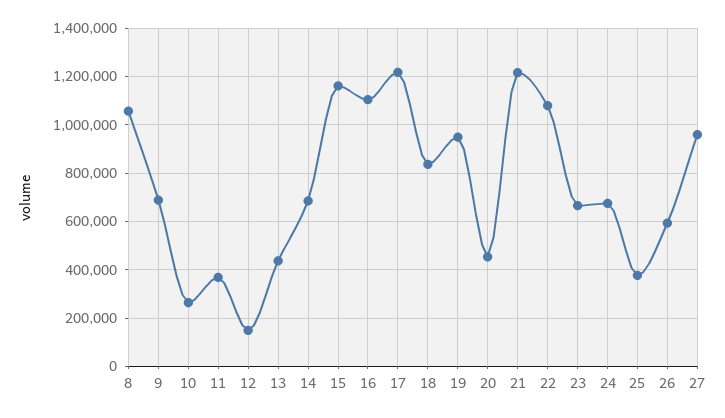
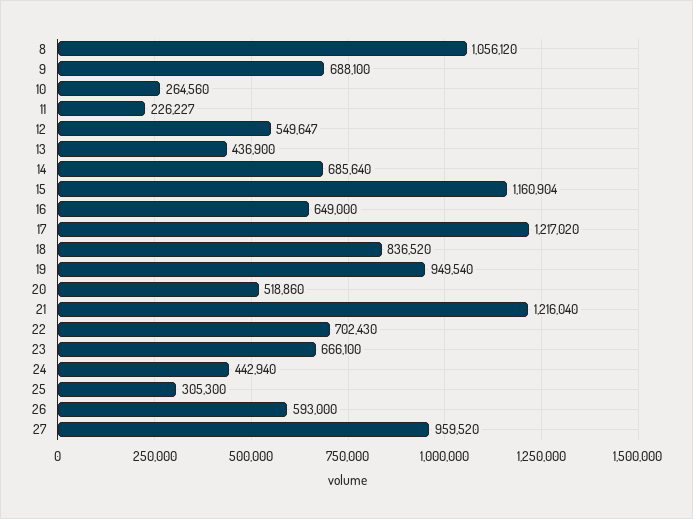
11: 375000 -> 226227
12: 150000 -> 549647
16: 1100000 -> 649000
20: 450000 -> 518860
22: 1075000 -> 702430
24: 675000 -> 442940
25: 375000 -> 305300

